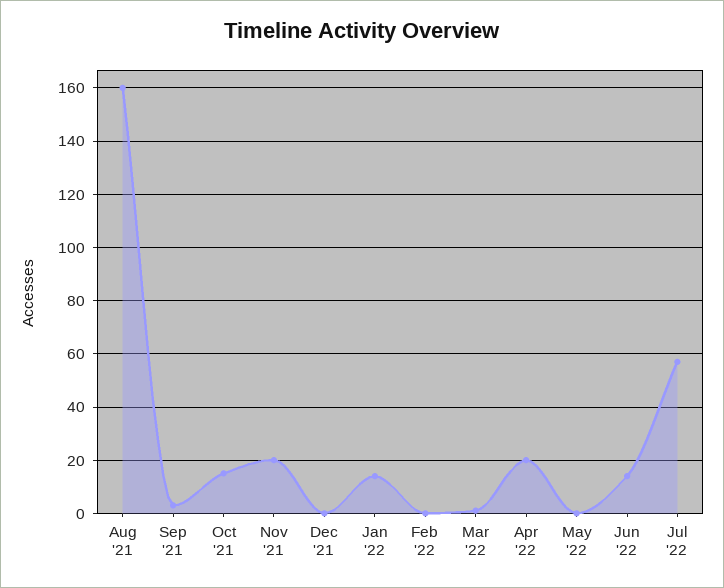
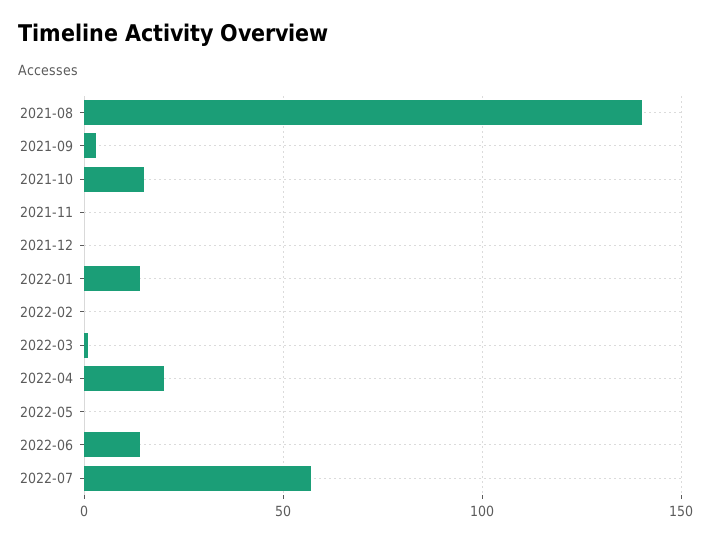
Aug '21: 160 -> 140
Nov '21: 20 -> 0

